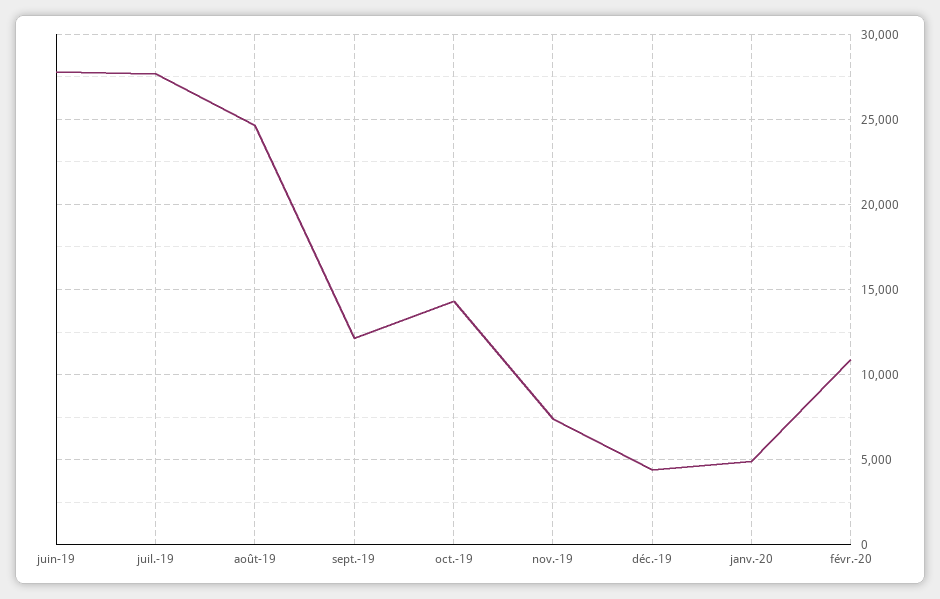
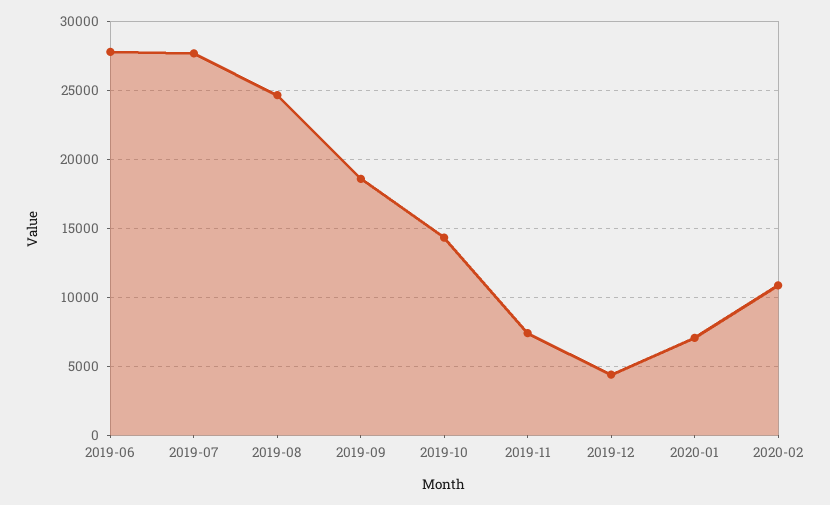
sept.-19: 12000 -> 18500
janv.-20: 5000 -> 7000

